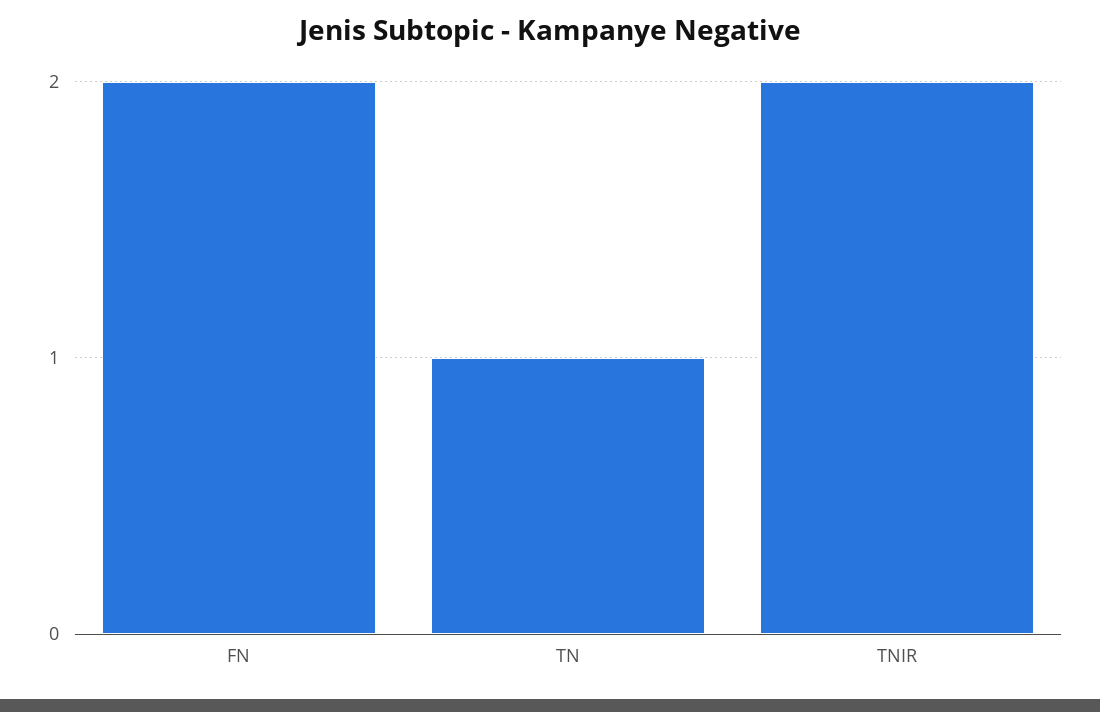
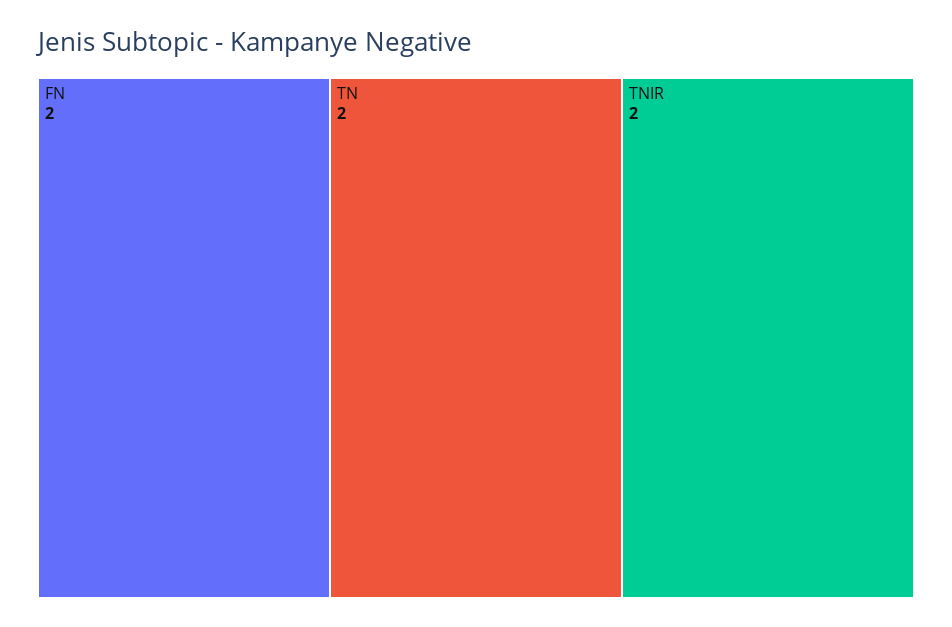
TN: 1 -> 2

